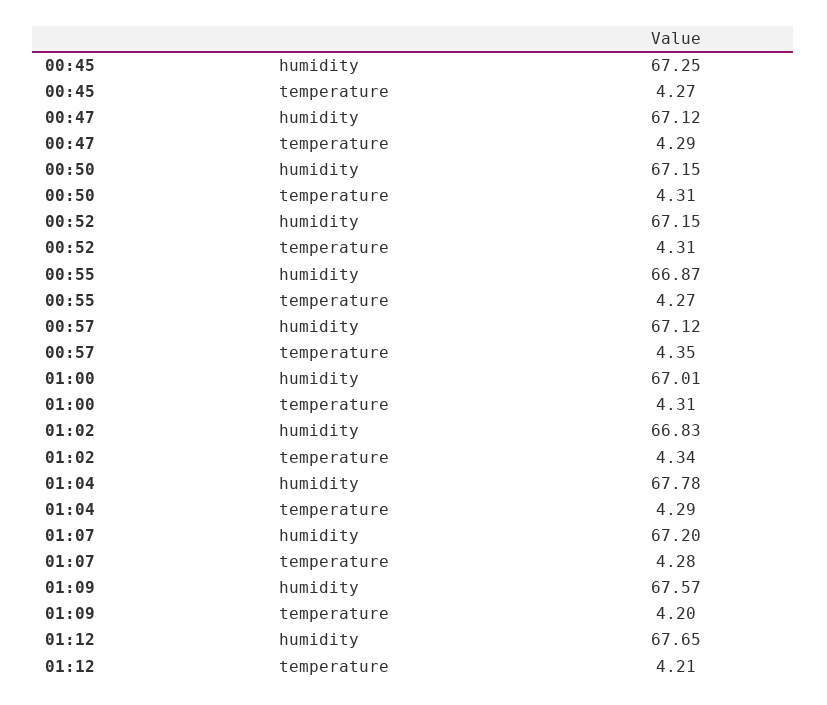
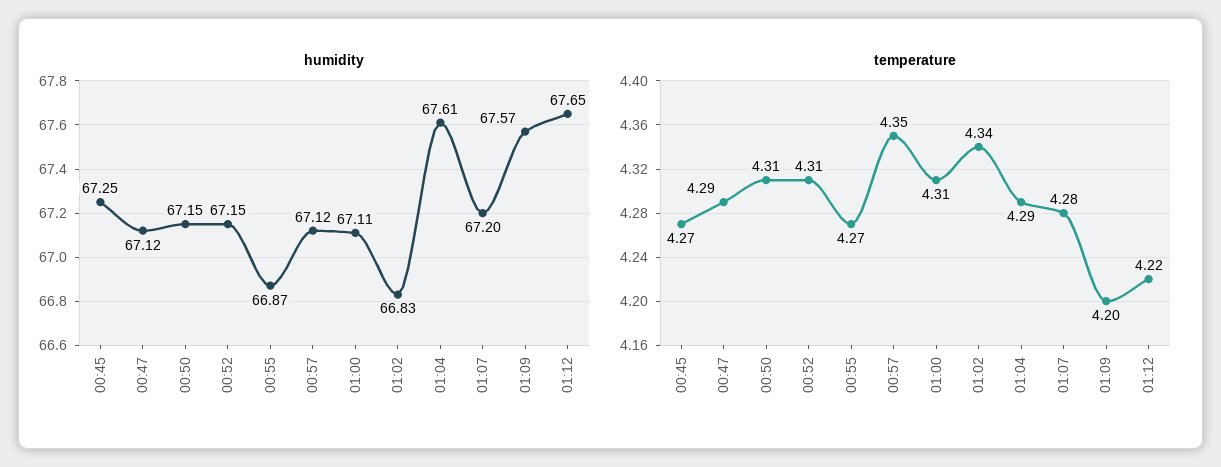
humidity, 01:00: 67.01 -> 67.11
humidity, 01:04: 67.78 -> 67.61
temperature, 01:12: 4.21 -> 4.22

